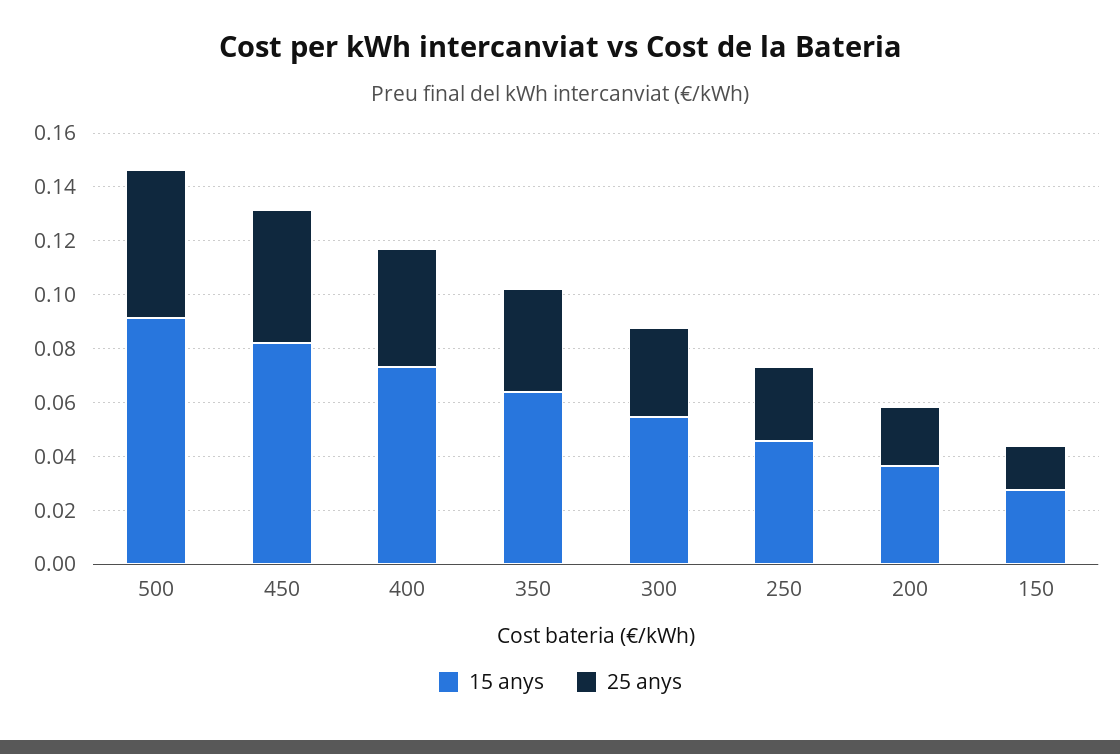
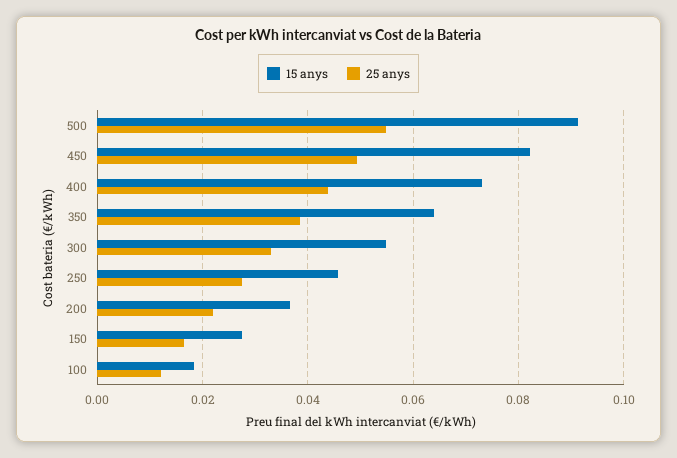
15 anys, 100: none -> 0.018
25 anys, 100: none -> 0.012

